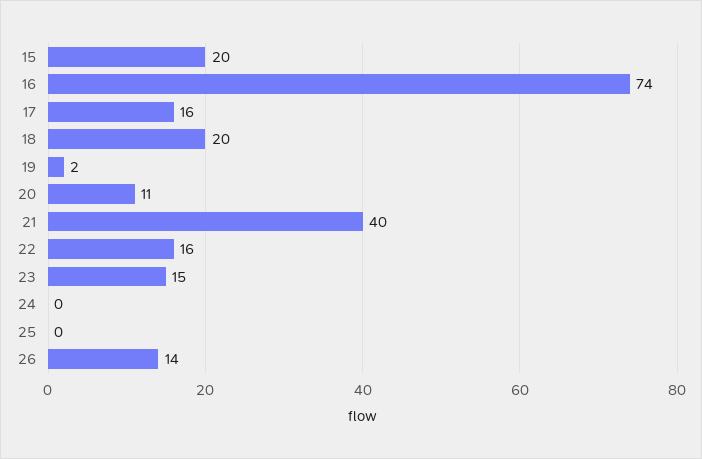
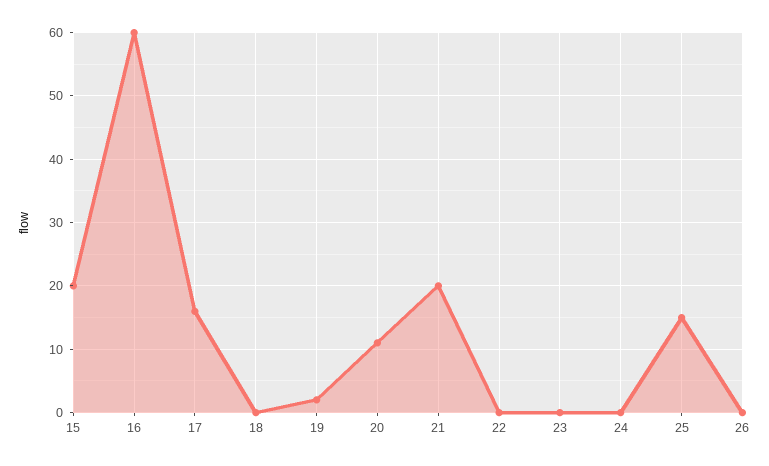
16: 74 -> 60
18: 20 -> 0
21: 40 -> 20
22: 16 -> 0
23: 15 -> 0
25: 0 -> 15
26: 14 -> 0

